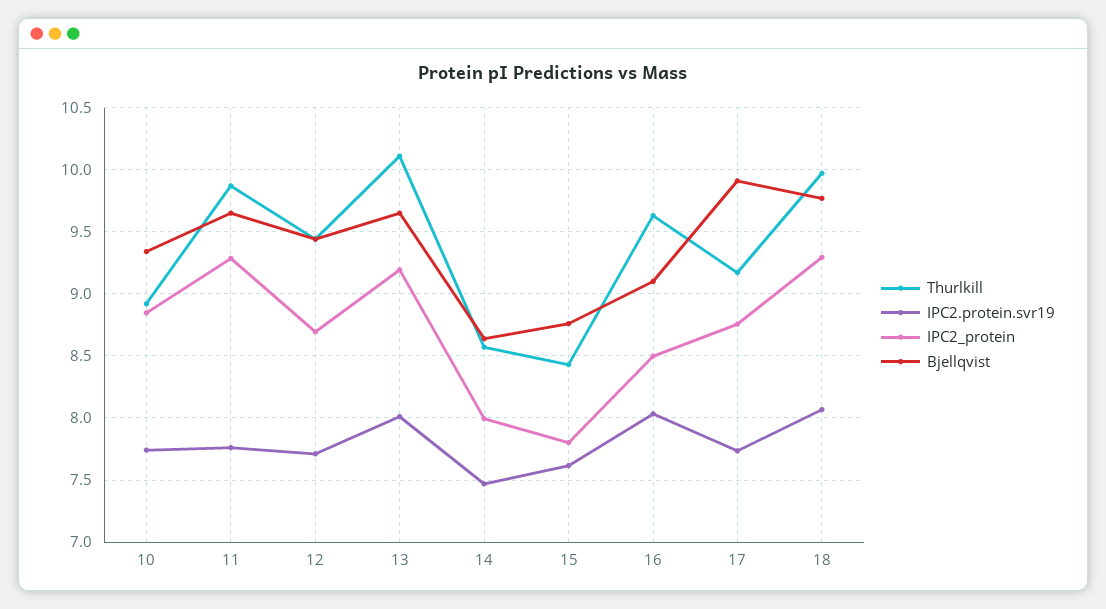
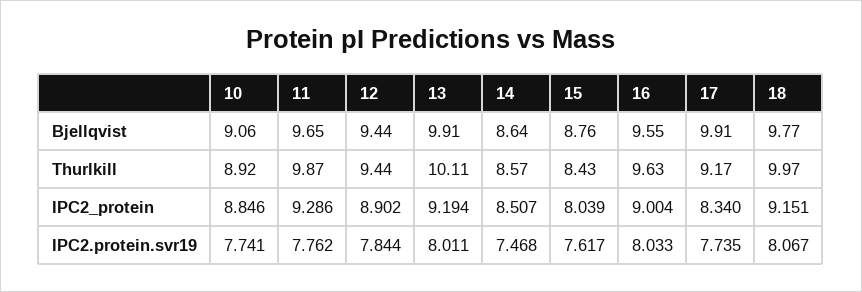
Bjellqvist, 10: 9.35 -> 9.06
IPC2.protein.svr19, 12: 7.7 -> 7.844
IPC2_protein, 12: 8.7 -> 8.902
Bjellqvist, 13: 9.65 -> 9.91
IPC2_protein, 14: 8 -> 8.507
IPC2_protein, 15: 7.8 -> 8.039
IPC2_protein, 16: 8.5 -> 9.004
Bjellqvist, 16: 9.1 -> 9.55
IPC2_protein, 17: 8.75 -> 8.34
IPC2_protein, 18: 9.3 -> 9.151

